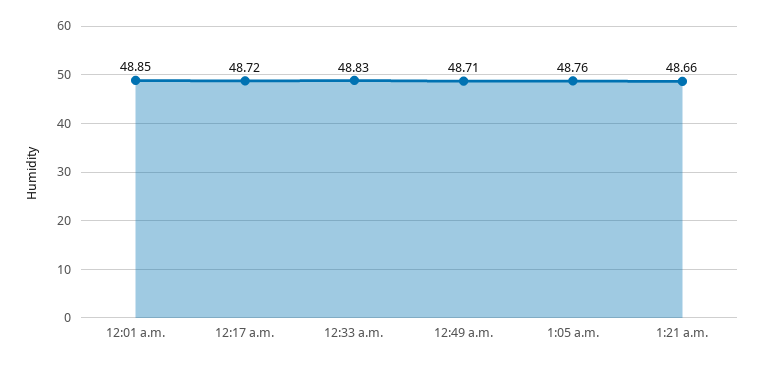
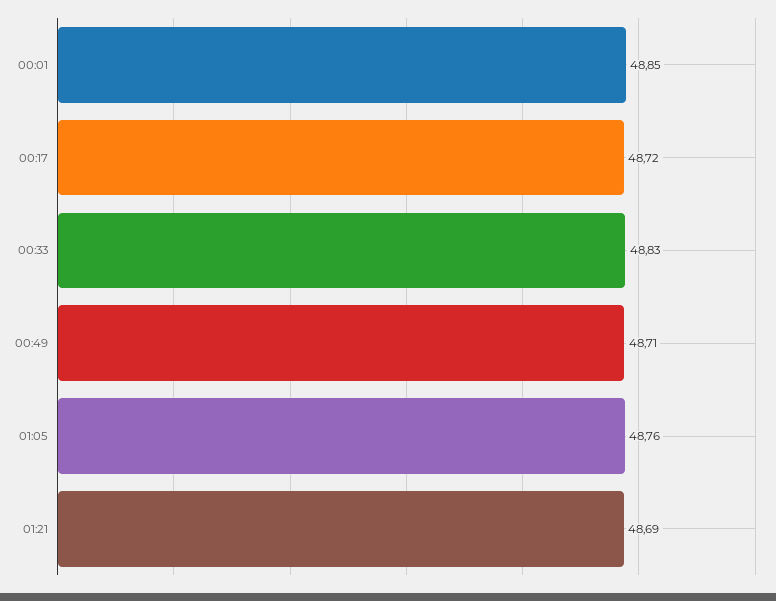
1:21 a.m.: 48.66 -> 48.69

